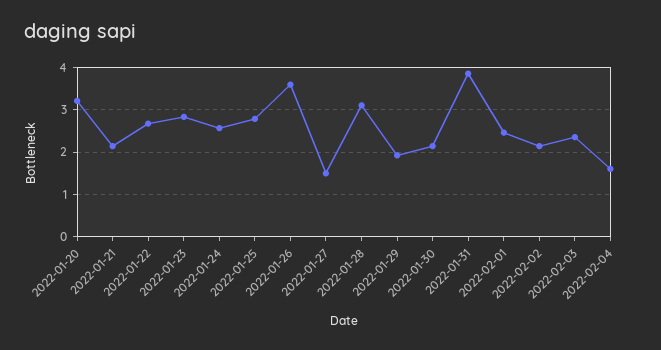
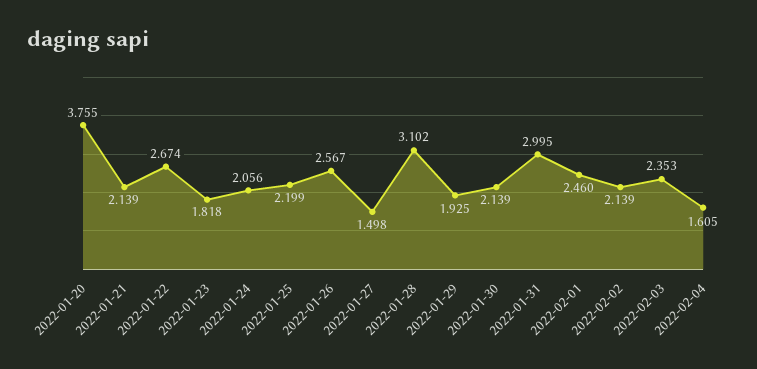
2022-01-20: 3.2 -> 3.755
2022-01-23: 2.8 -> 1.818
2022-01-24: 2.6 -> 2.056
2022-01-25: 2.8 -> 2.199
2022-01-26: 3.6 -> 2.567
2022-01-31: 3.8 -> 2.995

